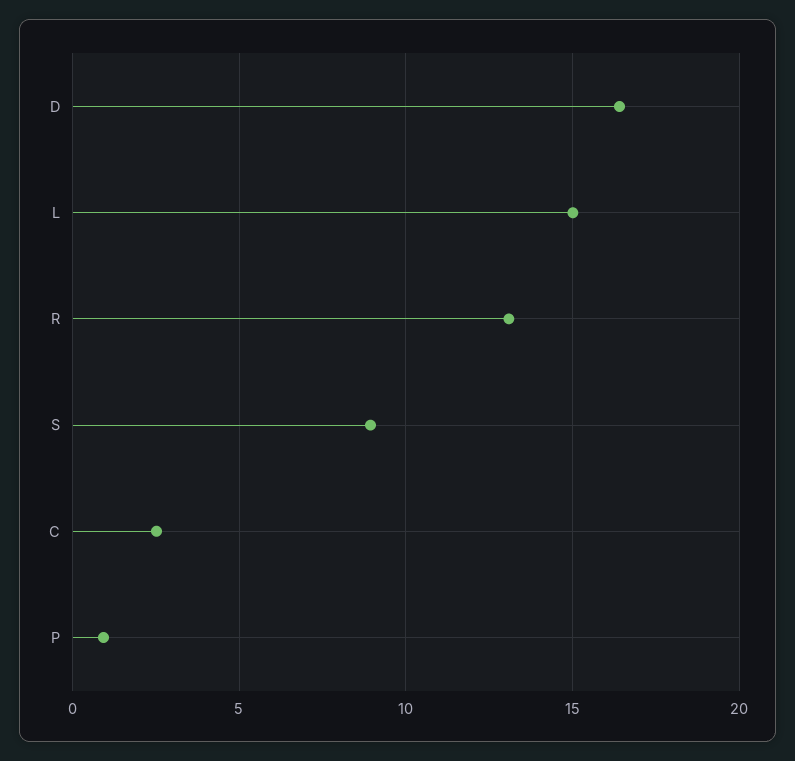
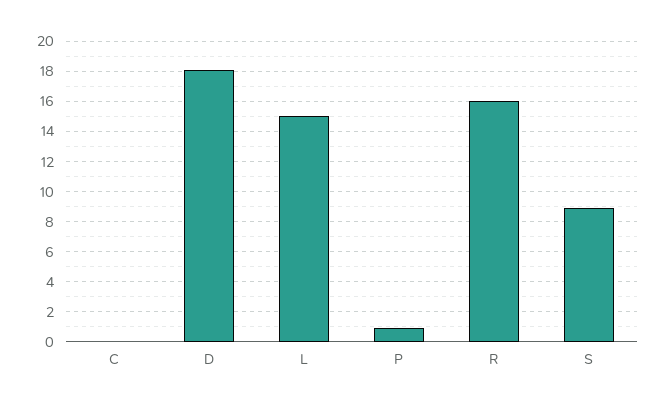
D: 16.5 -> 18
R: 13 -> 16
C: 2.5 -> 0

